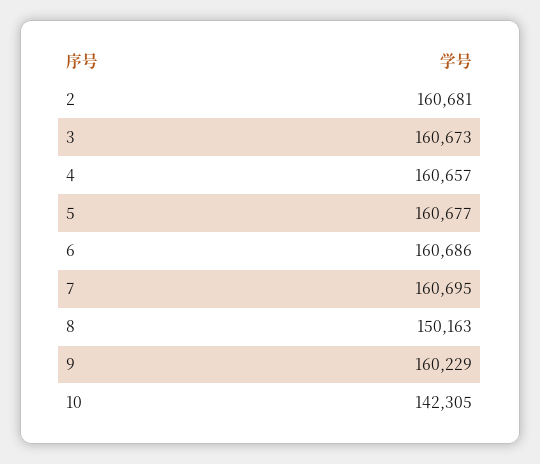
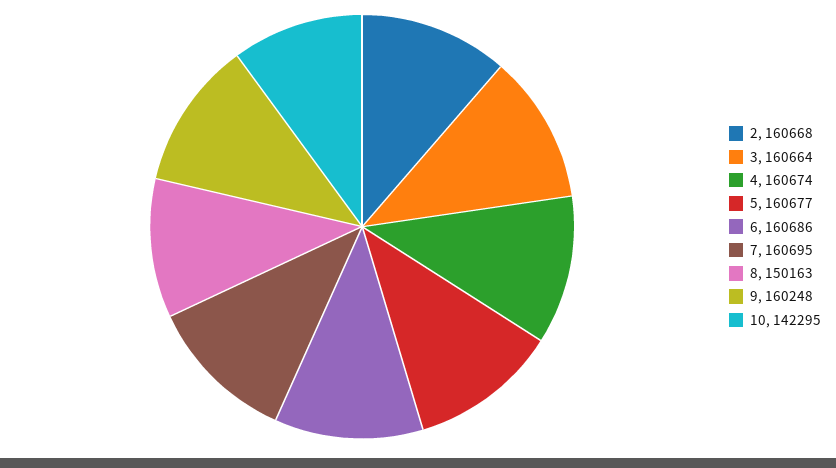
2: 160681 -> 160668
3: 160673 -> 160664
4: 160657 -> 160674
9: 160229 -> 160248
10: 142305 -> 142295

